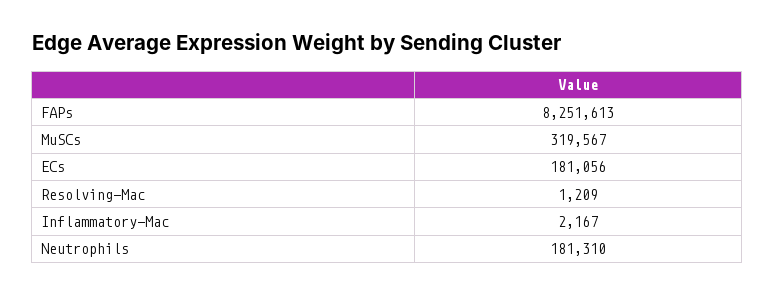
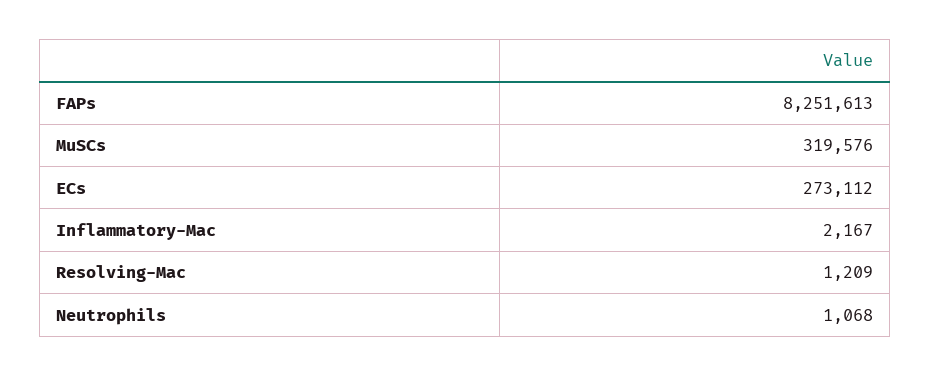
MuSCs: 319567 -> 319576
ECs: 181056 -> 273112
Neutrophils: 181310 -> 1068

